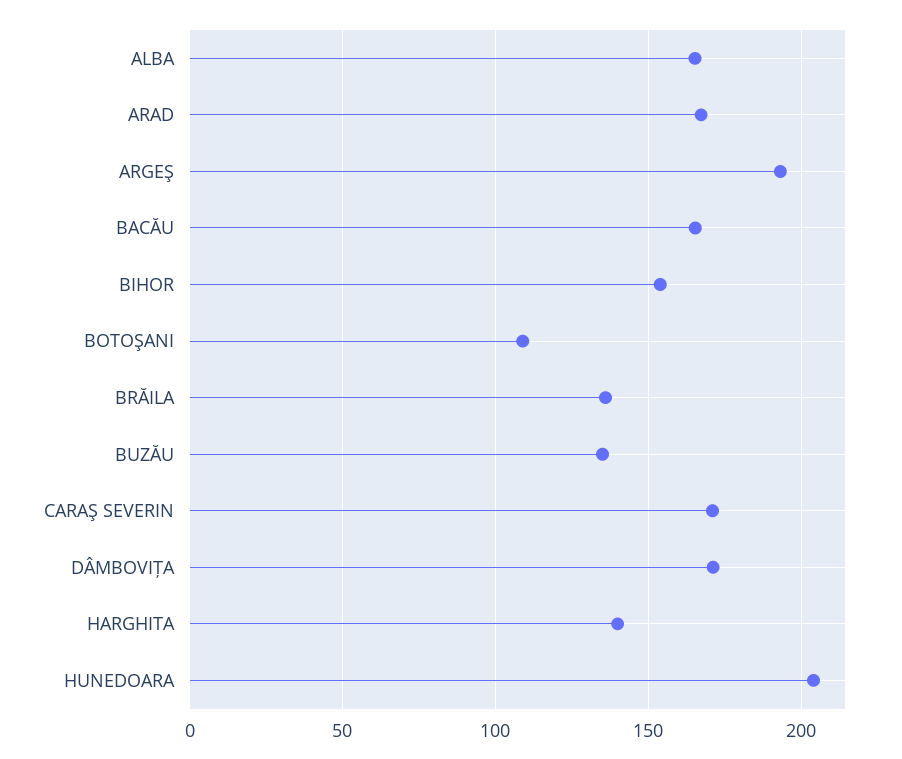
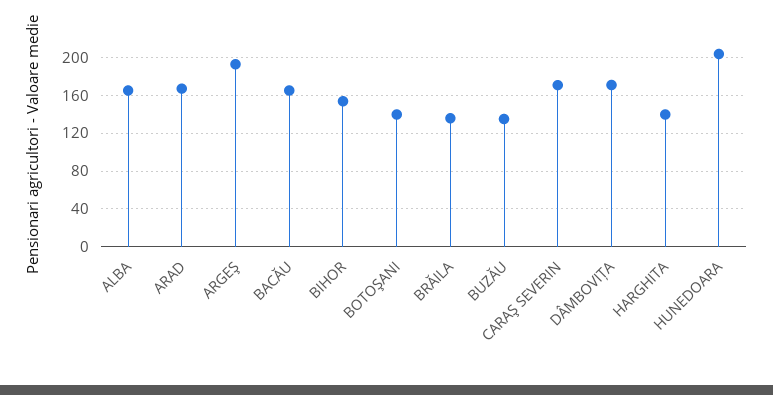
BOTOŞANI: 110 -> 140

